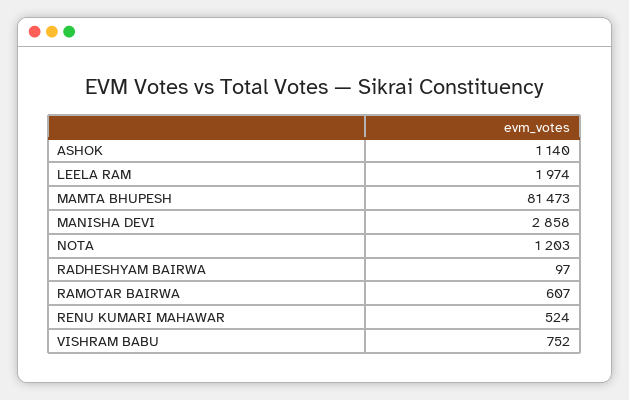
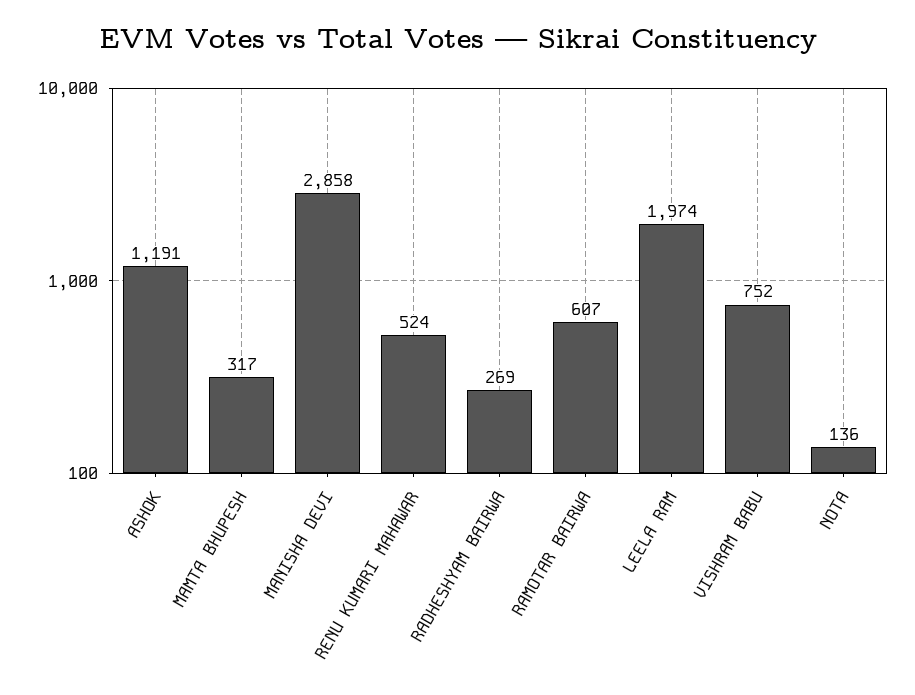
ASHOK: 1140 -> 1191
MAMTA BHUPESH: 81473 -> 317
NOTA: 1203 -> 136
RADHESHYAM BAIRWA: 97 -> 269

